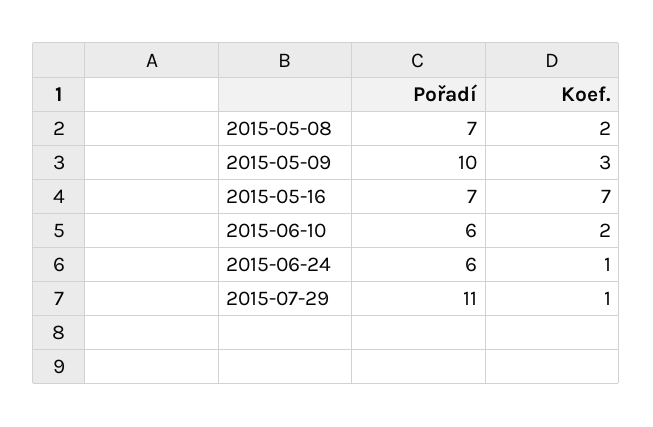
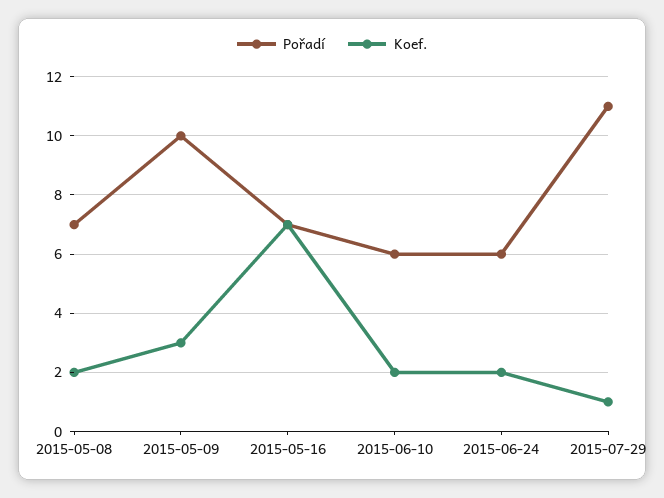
Koef., 2015-06-24: 1 -> 2

